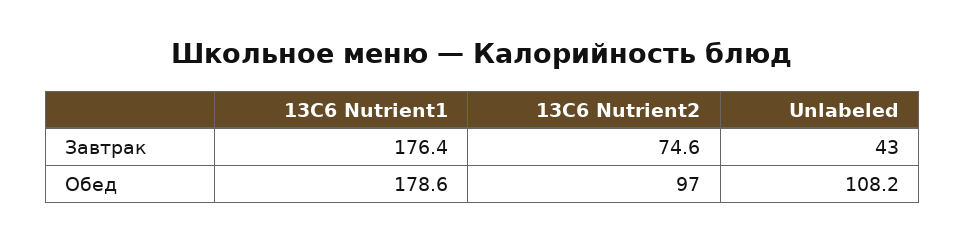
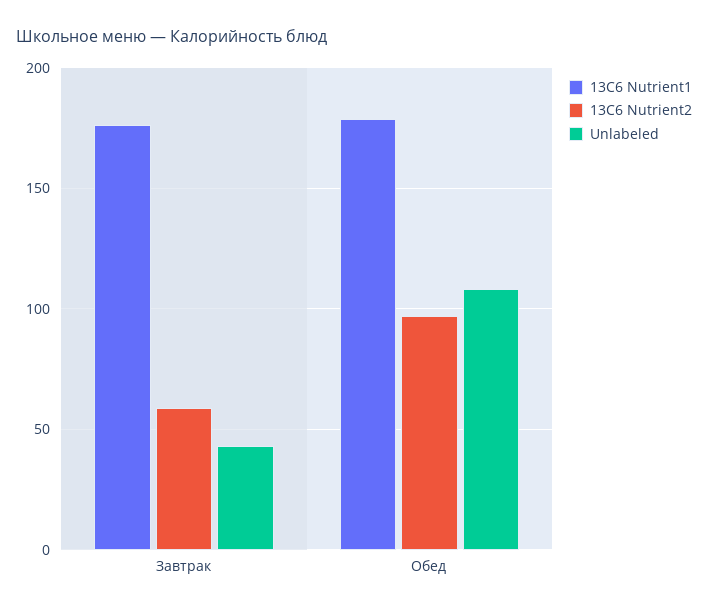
13C6 Nutrient2, Завтрак: 74.6 -> 60

